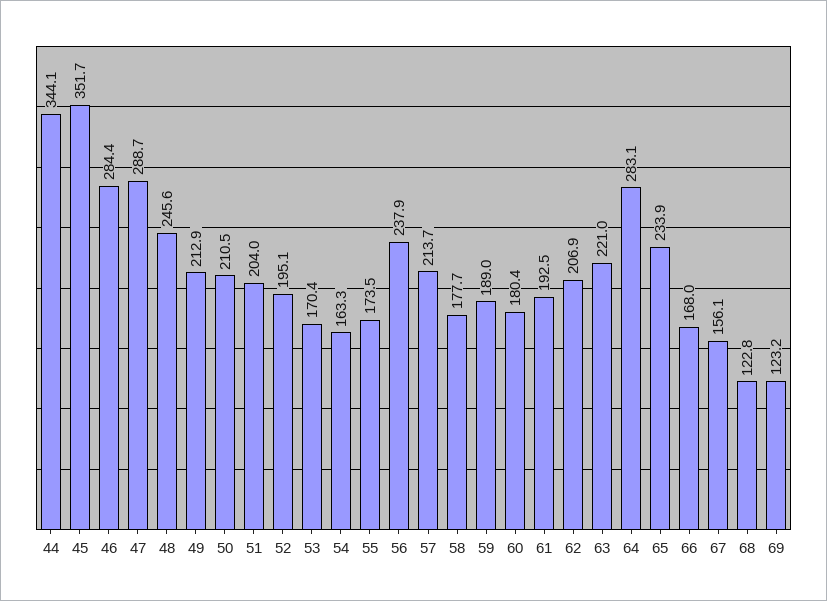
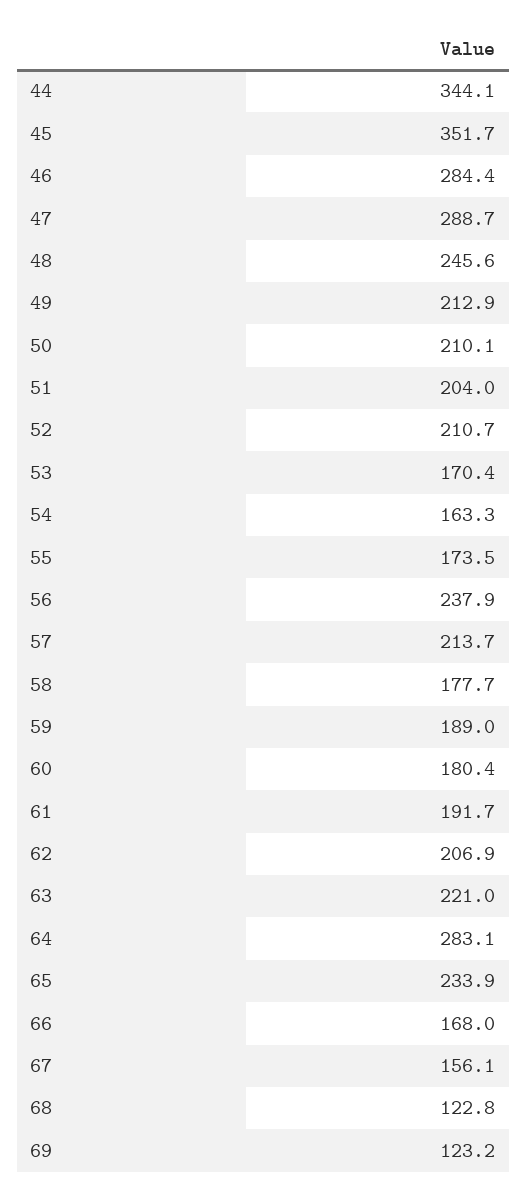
50: 210.5 -> 210.1
52: 195.1 -> 210.7
61: 192.5 -> 191.7

